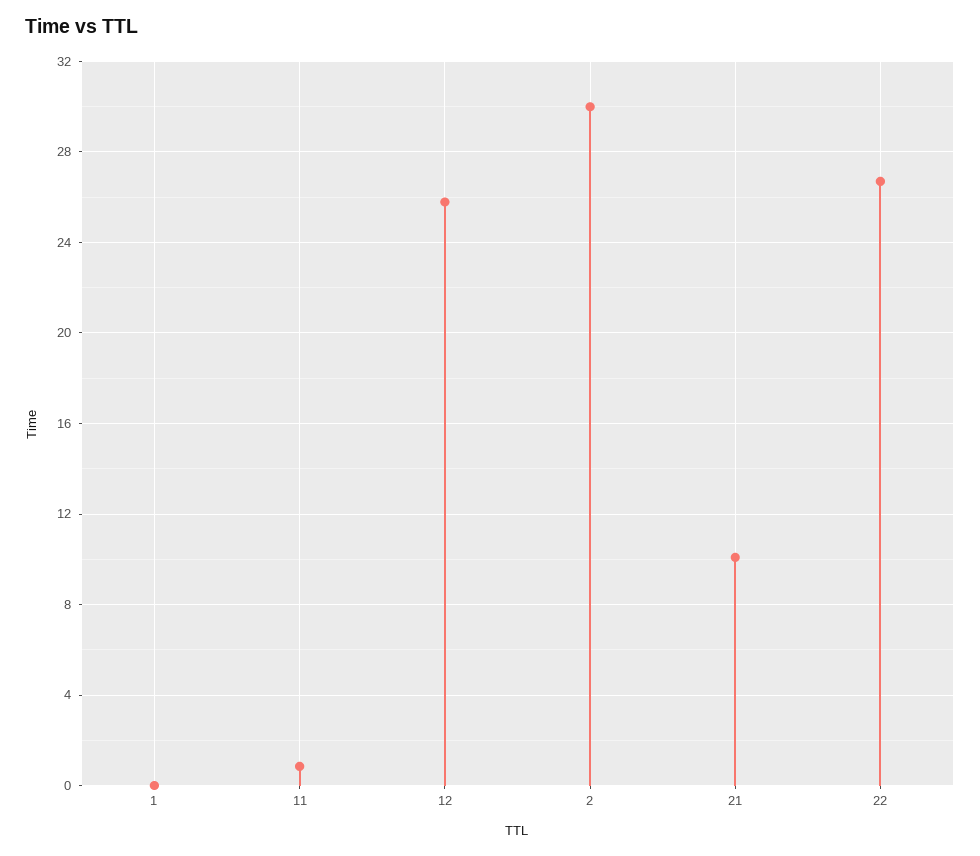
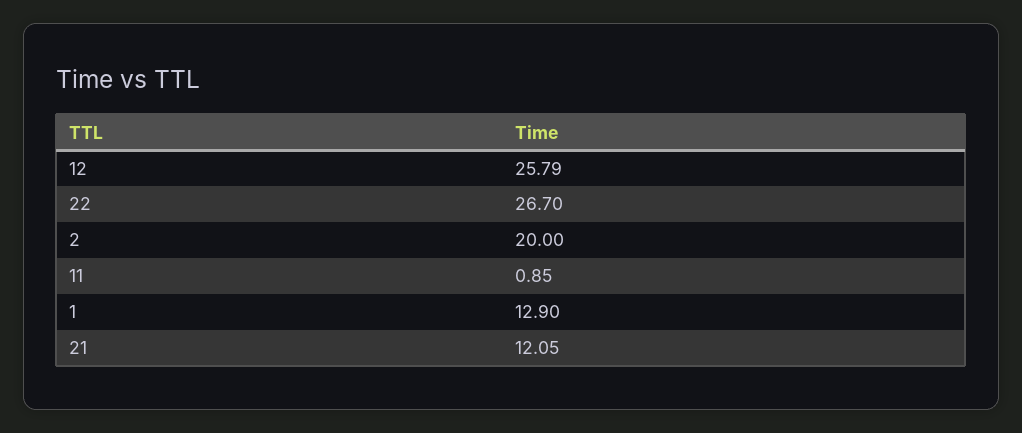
1: 0 -> 12.9
2: 30 -> 20
21: 10 -> 12.05

